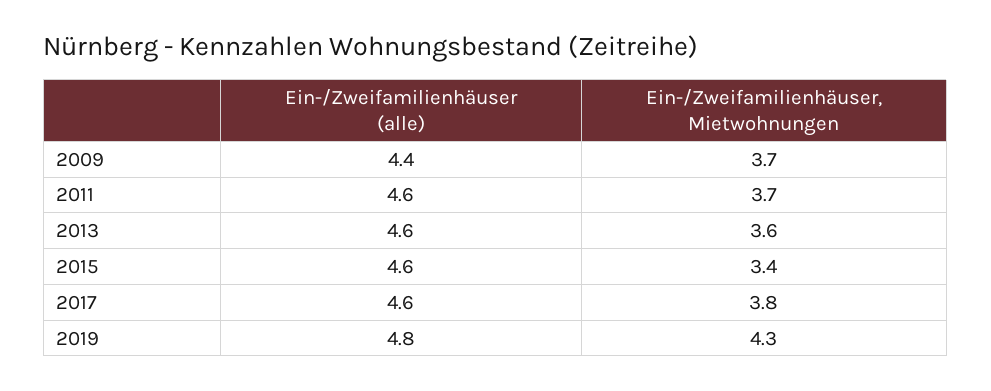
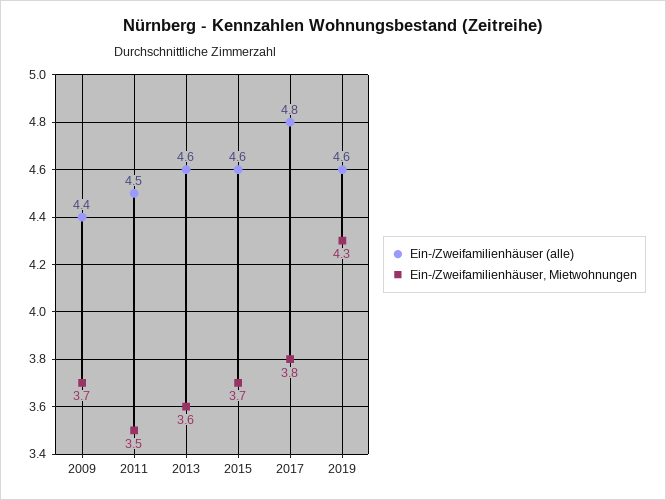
Ein-/Zweifamilienhäuser (alle), 2011: 4.6 -> 4.5
Ein-/Zweifamilienhäuser, Mietwohnungen, 2011: 3.7 -> 3.5
Ein-/Zweifamilienhäuser, Mietwohnungen, 2015: 3.4 -> 3.7
Ein-/Zweifamilienhäuser (alle), 2017: 4.6 -> 4.8
Ein-/Zweifamilienhäuser (alle), 2019: 4.8 -> 4.6

